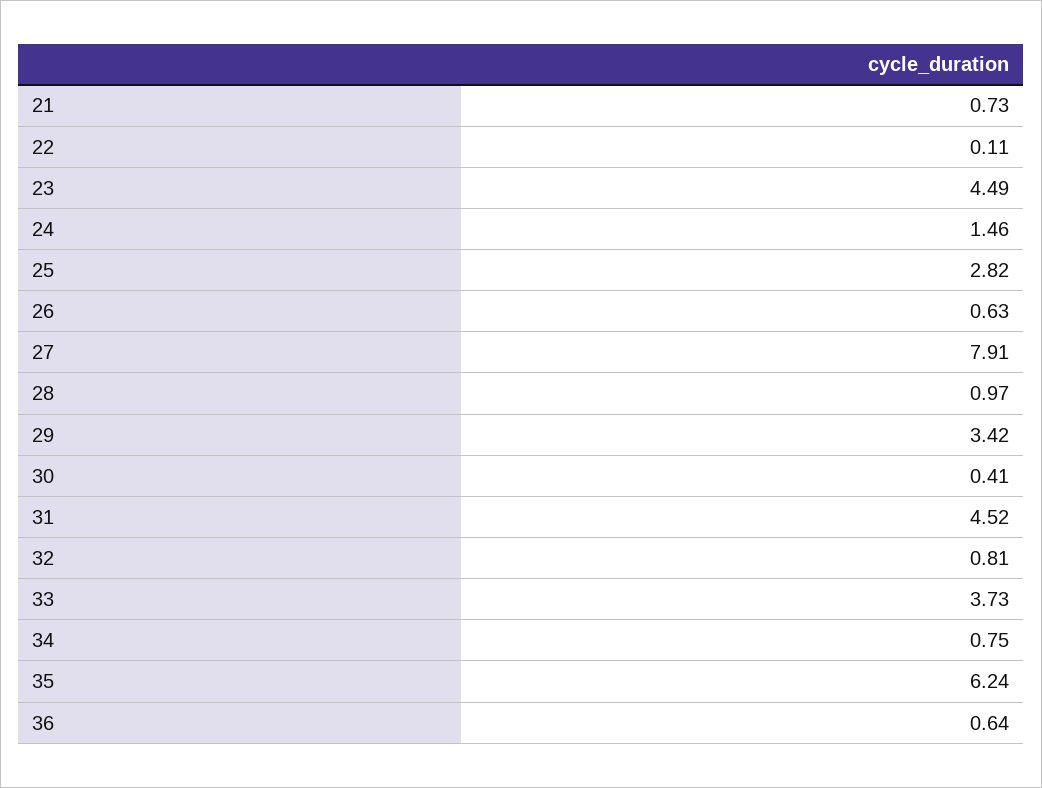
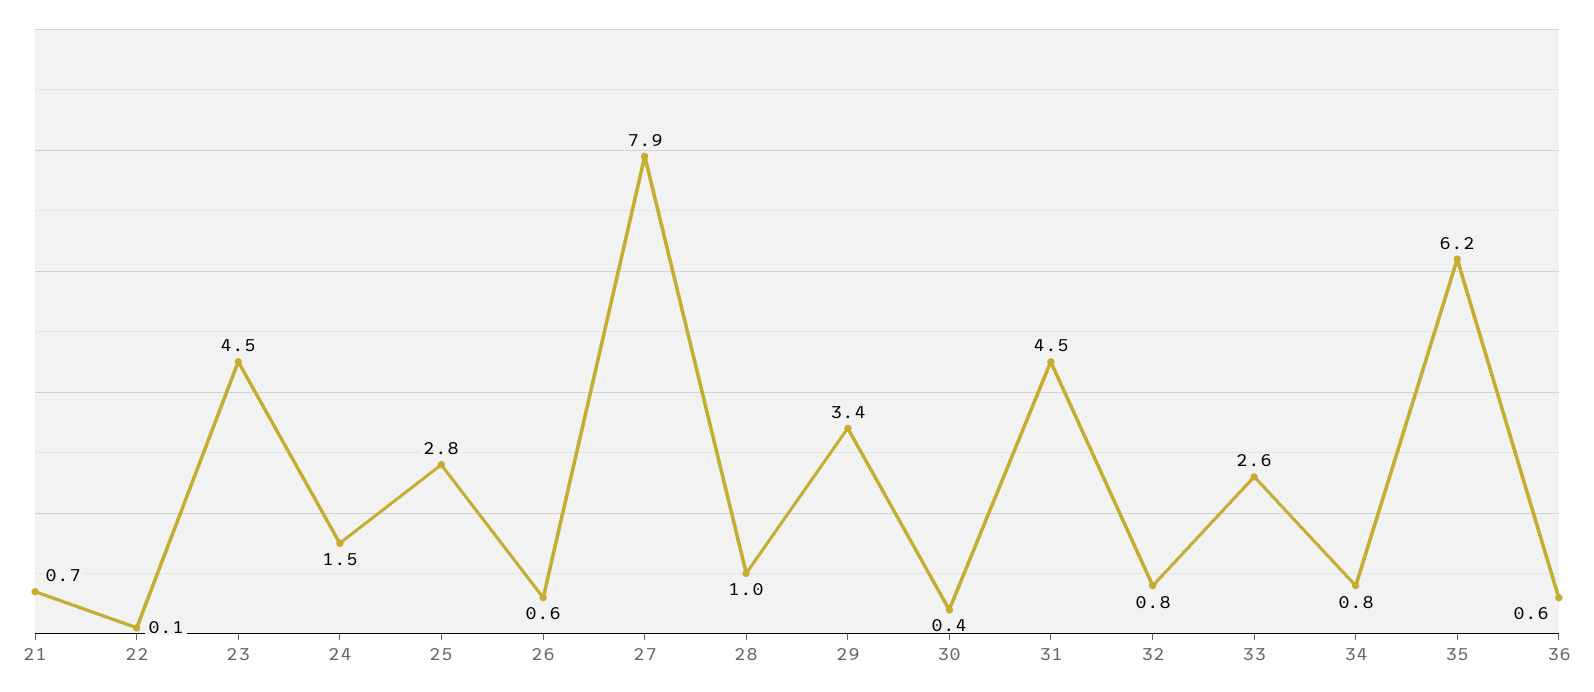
33: 3.73 -> 2.6

